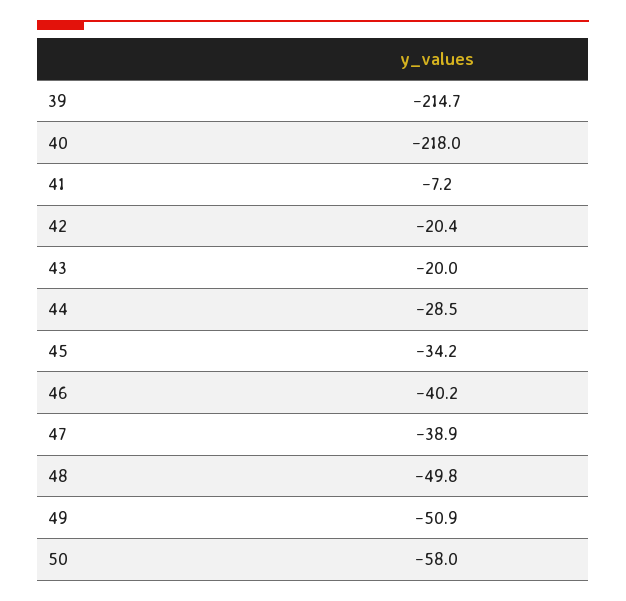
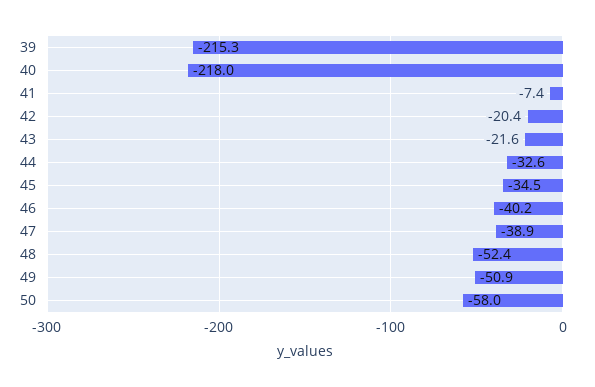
39: -214.7 -> -215.3
41: -7.2 -> -7.4
43: -20 -> -21.6
44: -28.5 -> -32.6
45: -34.2 -> -34.5
48: -49.8 -> -52.4

